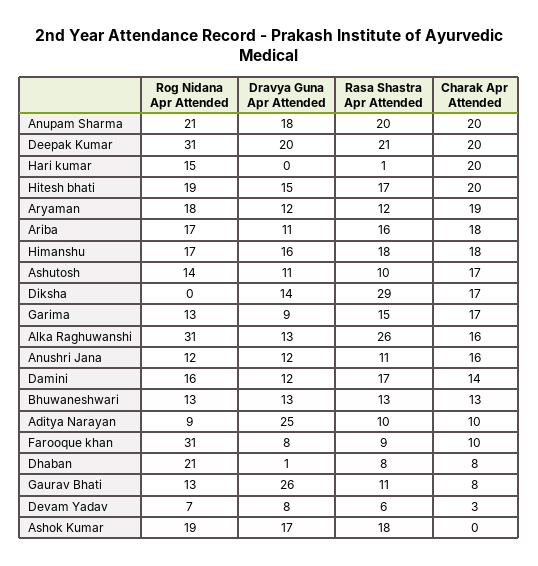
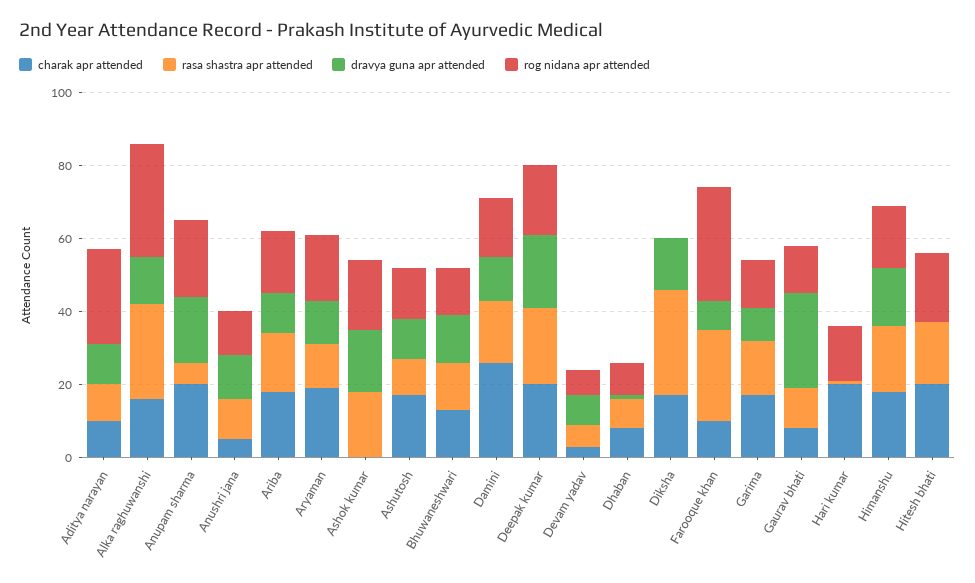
Rasa Shastra Apr Attended, Anupam Sharma: 20 -> 5
Rog Nidana Apr Attended, Deepak Kumar: 31 -> 20
Dravya Guna Apr Attended, Hitesh bhati: 15 -> 0
Charak Apr Attended, Anushri Jana: 16 -> 5
Charak Apr Attended, Damini: 14 -> 25
Rog Nidana Apr Attended, Aditya Narayan: 9 -> 25
Dravya Guna Apr Attended, Aditya Narayan: 25 -> 10
Rasa Shastra Apr Attended, Farooque khan: 9 -> 25
Rog Nidana Apr Attended, Dhaban: 21 -> 10

